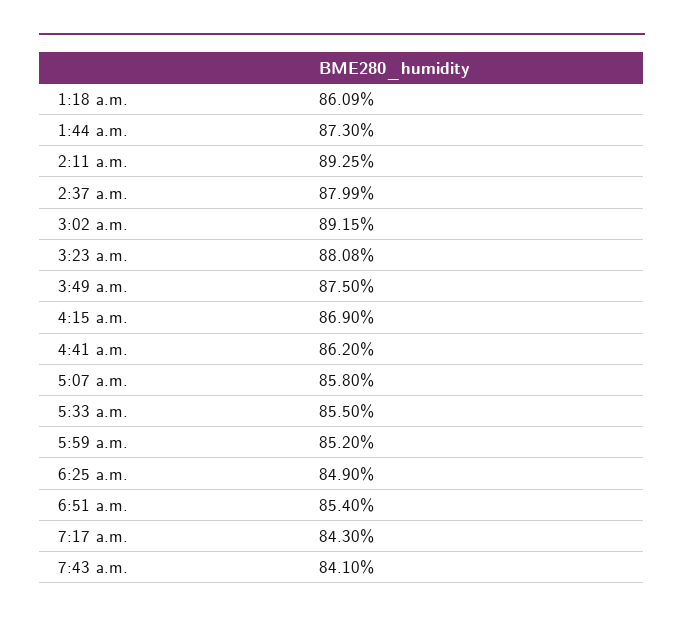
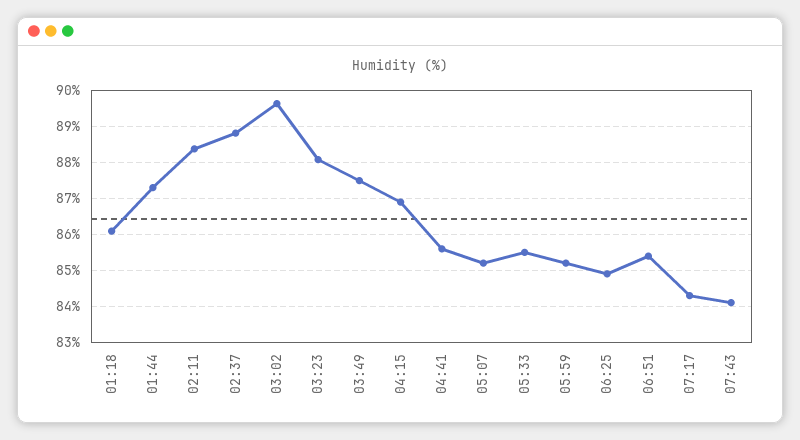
2:11 a.m.: 89.25 -> 88.4
2:37 a.m.: 87.99 -> 88.8
3:02 a.m.: 89.15 -> 89.6
4:41 a.m.: 86.2 -> 85.6
5:07 a.m.: 85.8 -> 85.2

